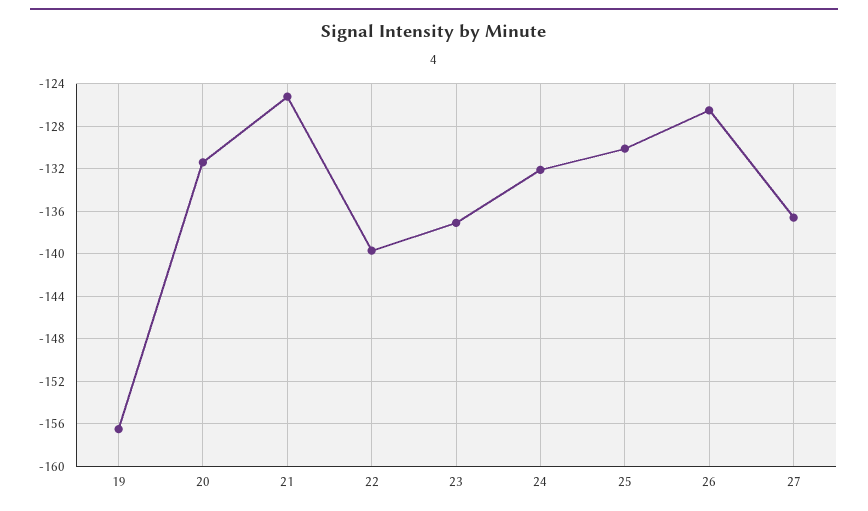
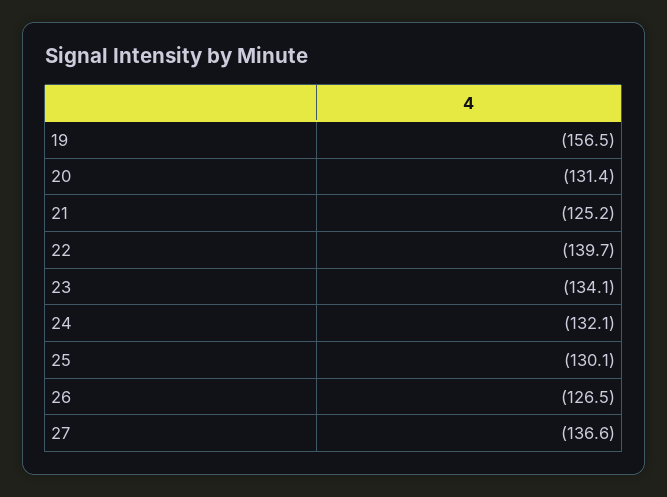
23: -137 -> -134.1

